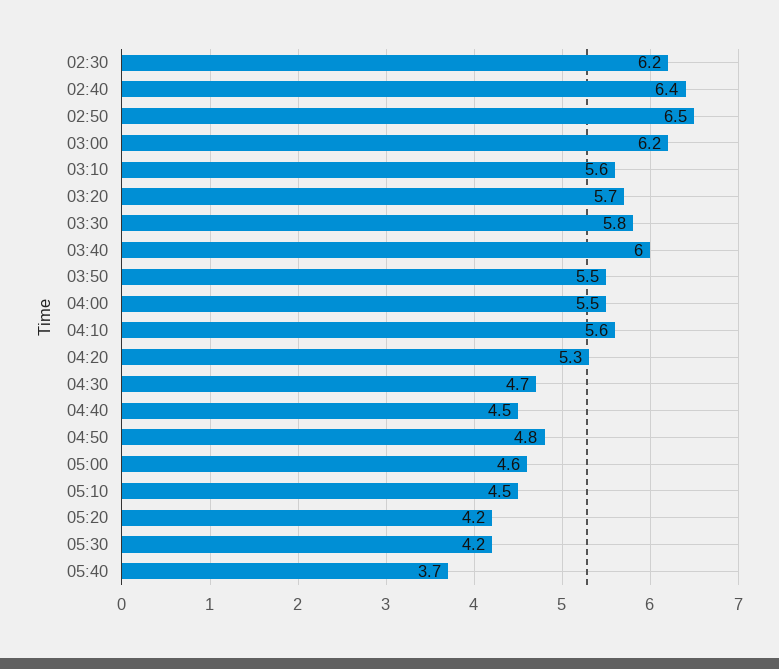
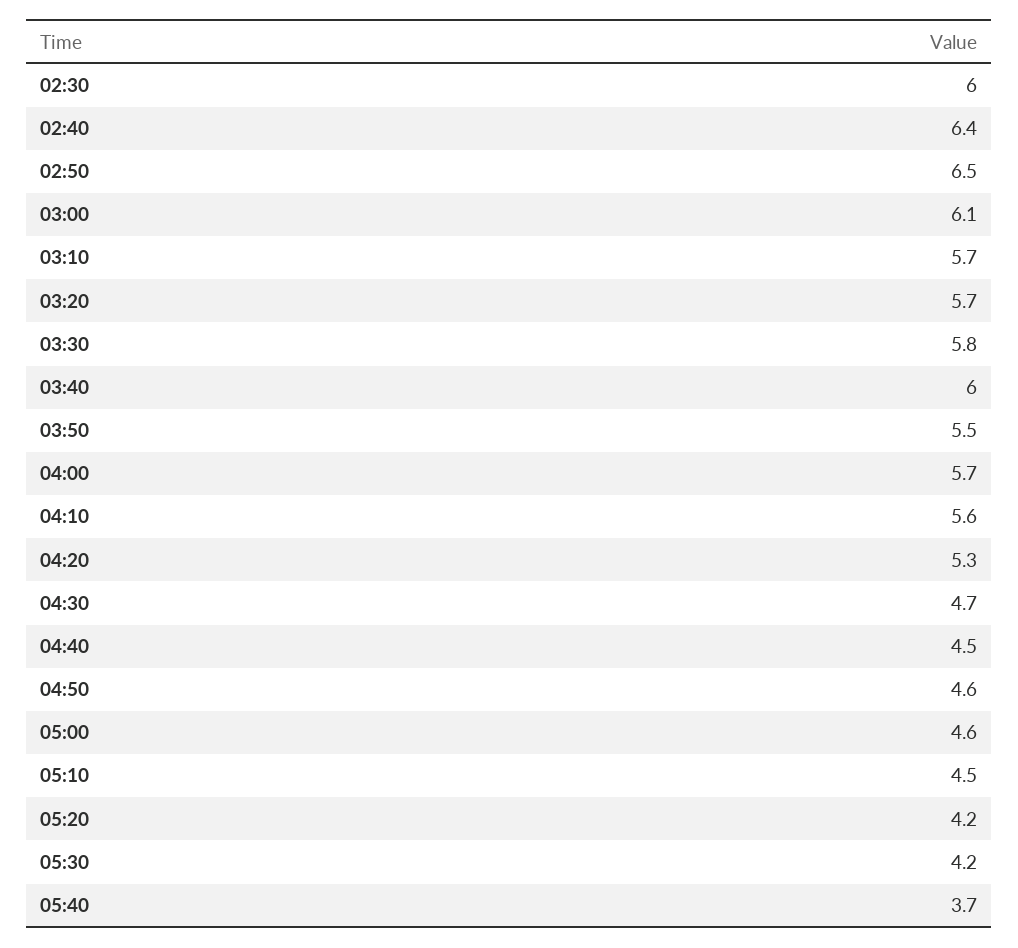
02:30: 6.2 -> 6
03:00: 6.2 -> 6.1
03:10: 5.6 -> 5.7
04:00: 5.5 -> 5.7
04:50: 4.8 -> 4.6

